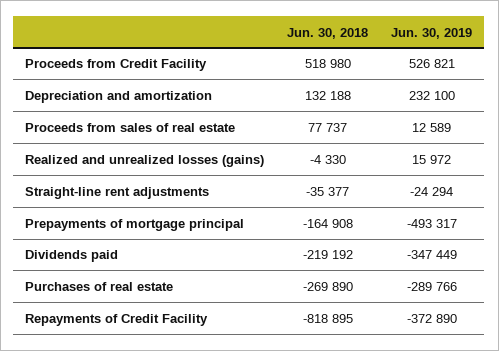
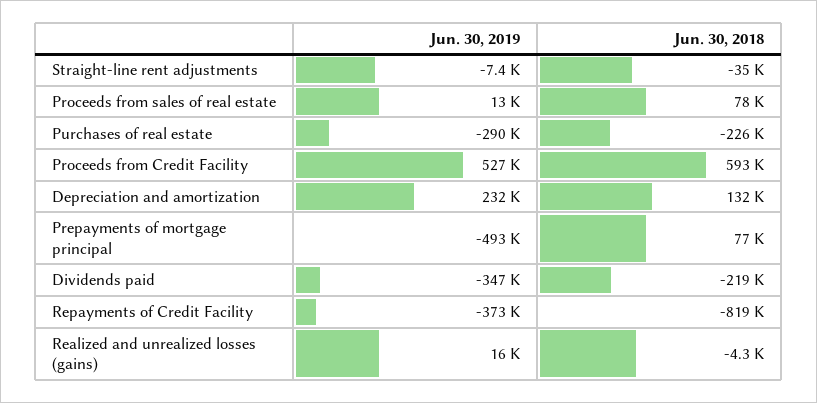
Jun. 30, 2018, Proceeds from Credit Facility: 518980 -> 593000
Jun. 30, 2019, Straight-line rent adjustments: -24294 -> -7400
Jun. 30, 2018, Prepayments of mortgage principal: -164908 -> 77000
Jun. 30, 2018, Purchases of real estate: -269890 -> -226000

